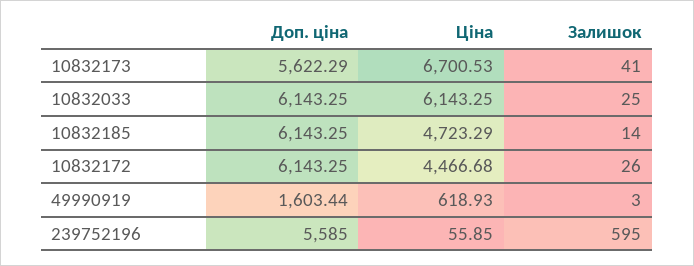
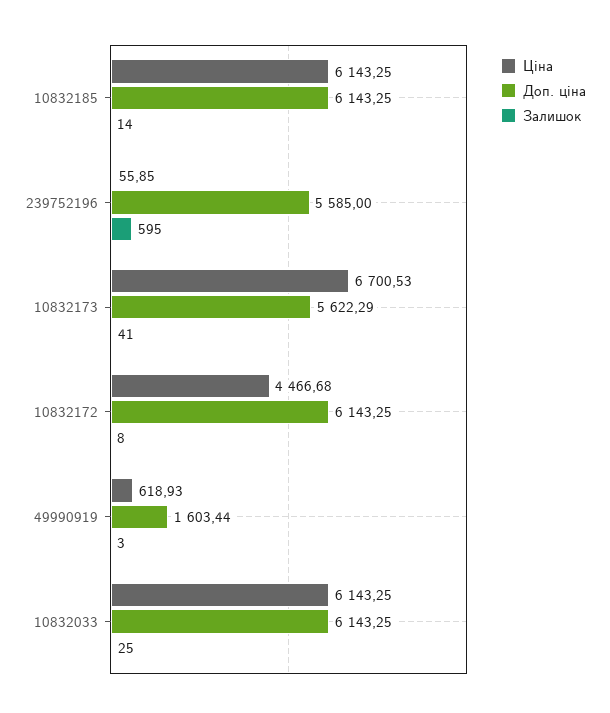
Ціна, 10832185: 4723.29 -> 6143.25
Залишок, 10832172: 26 -> 8

